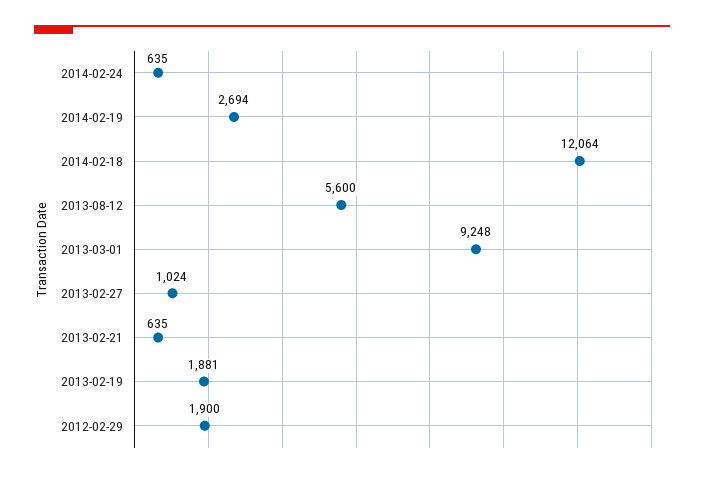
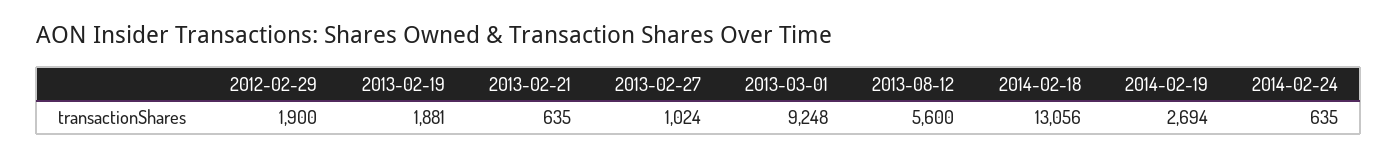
2014-02-18: 12064 -> 13056

